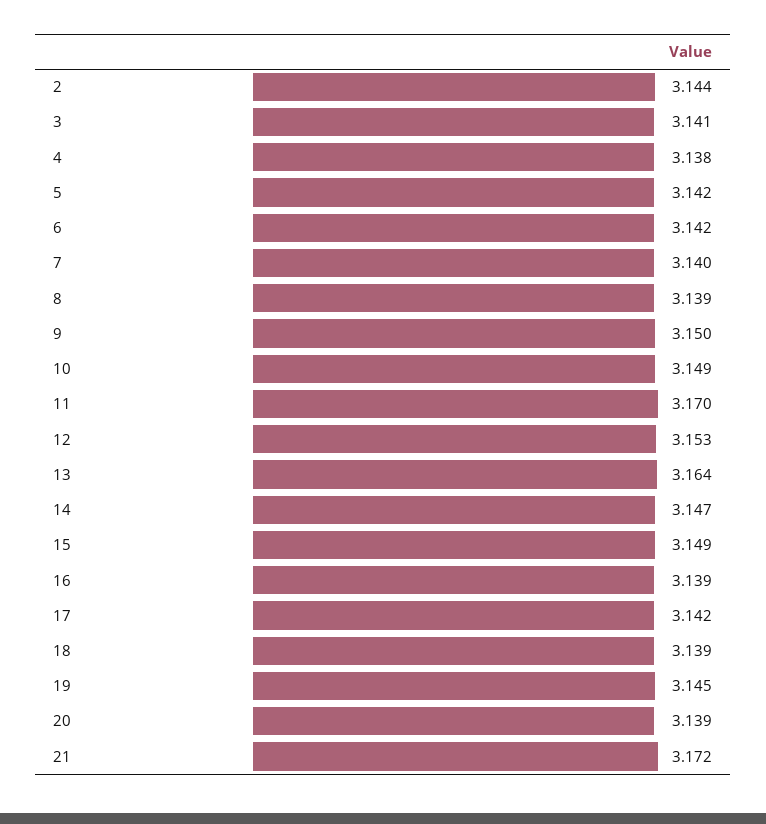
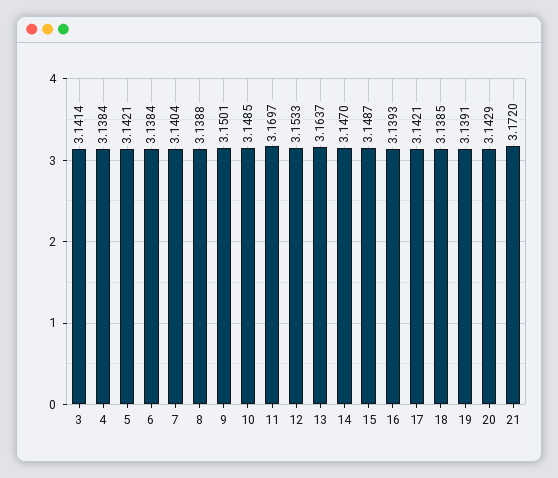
2: 3.144 -> none
6: 3.142 -> 3.1384
19: 3.145 -> 3.1391
20: 3.139 -> 3.1429

